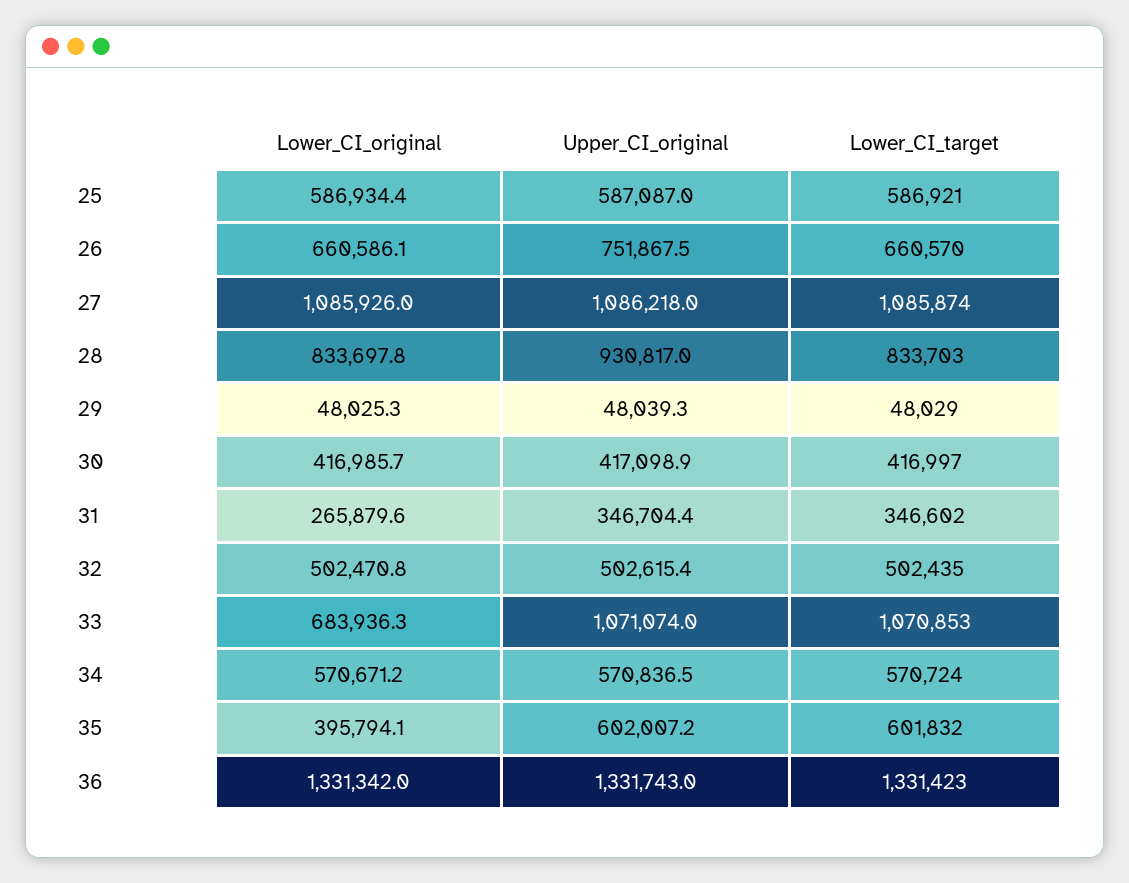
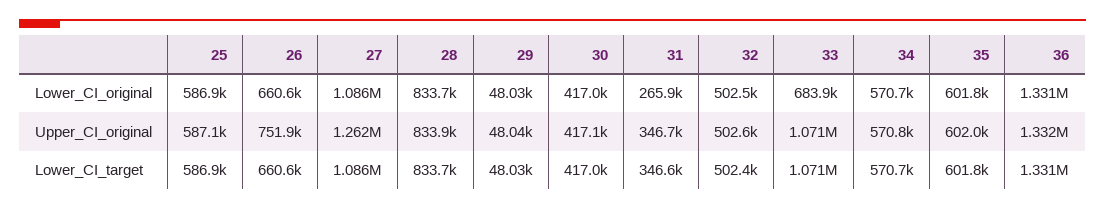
Upper_CI_original, 27: 1086218 -> 1262000
Upper_CI_original, 28: 930817 -> 833900
Lower_CI_original, 35: 395794.1 -> 601800

